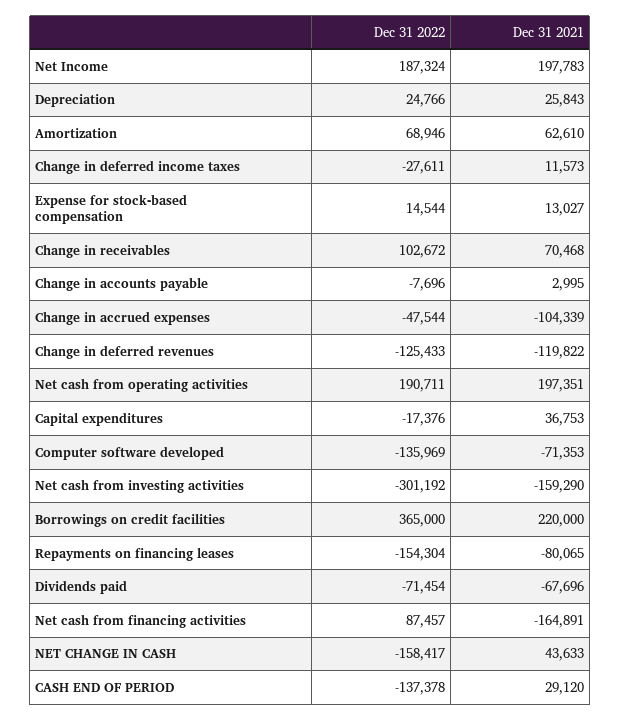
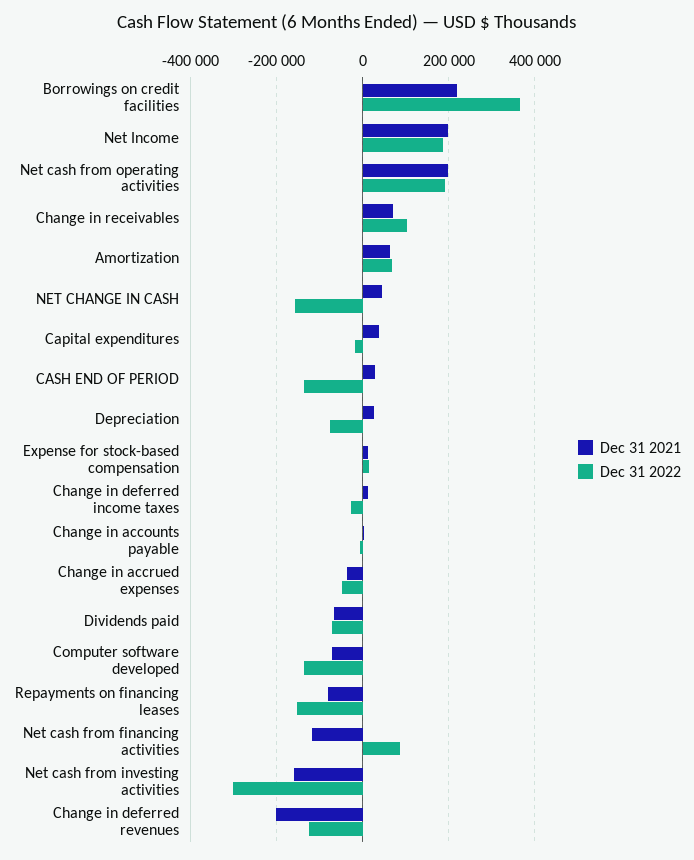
Dec 31 2022, Depreciation: 24766 -> -80000
Dec 31 2021, Change in accrued expenses: -104339 -> -40000
Dec 31 2021, Change in deferred revenues: -119822 -> -200000
Dec 31 2021, Net cash from financing activities: -164891 -> -120000

